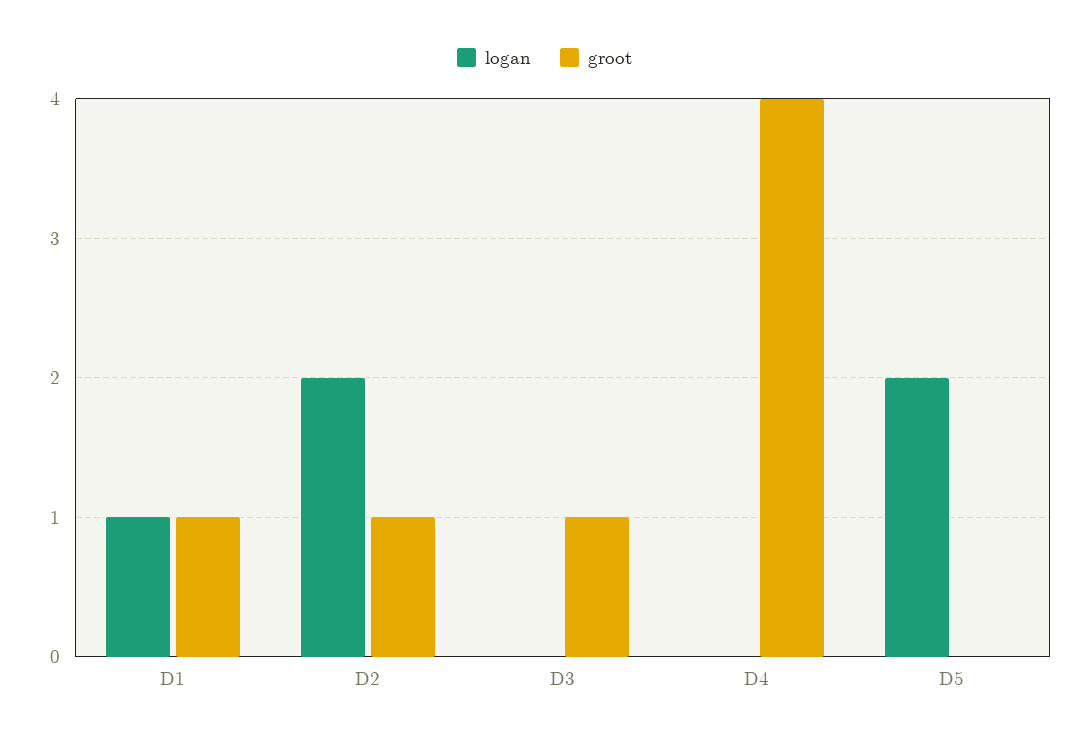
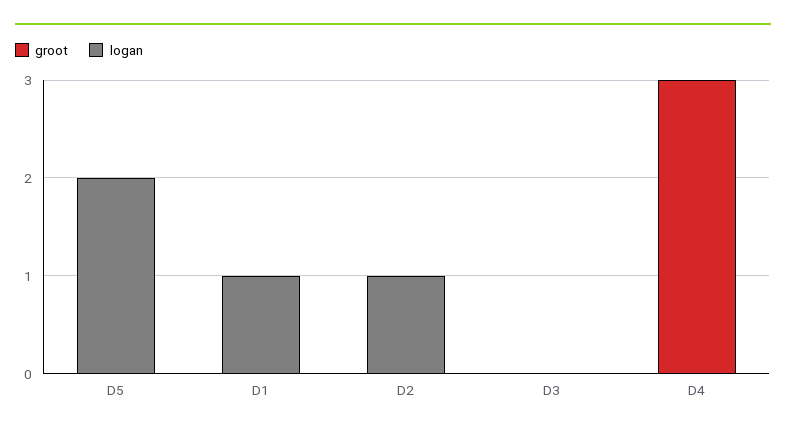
groot, D1: 1 -> 0
logan, D2: 2 -> 1
groot, D2: 1 -> 0
groot, D3: 1 -> 0
groot, D4: 4 -> 3

